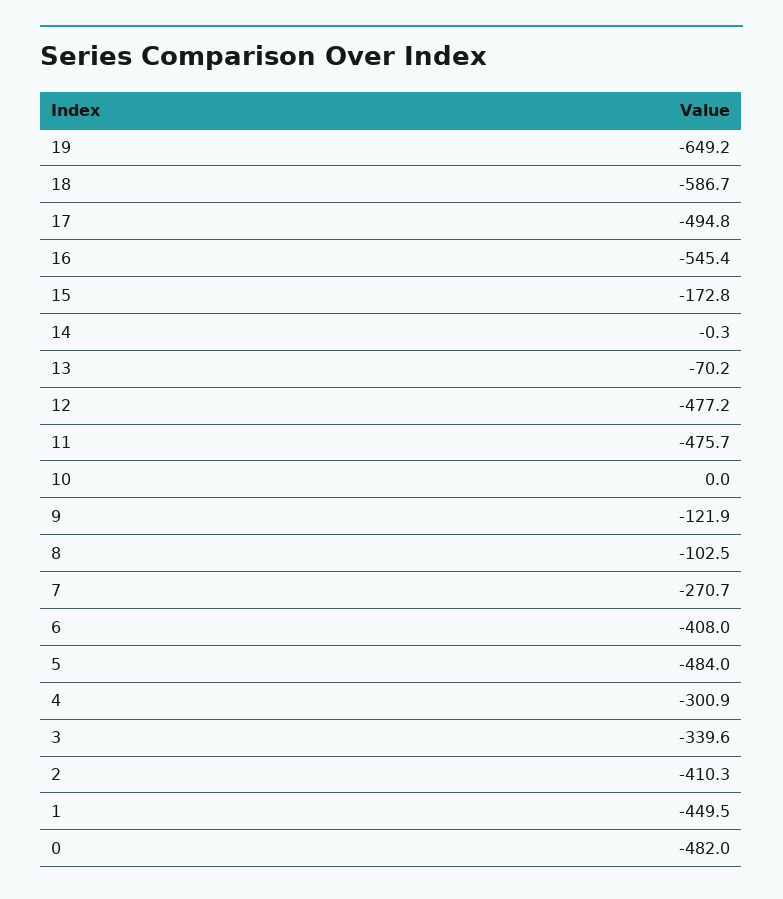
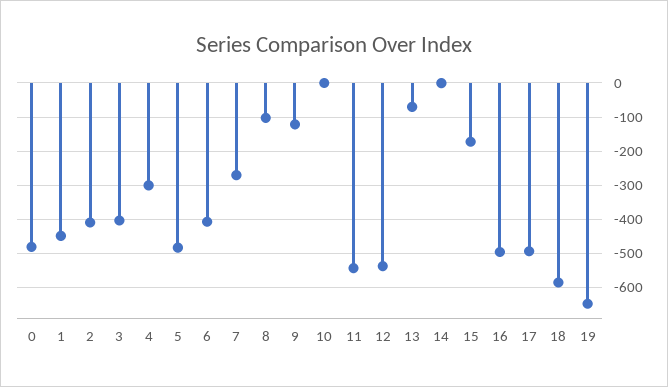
16: -545.4 -> -500
12: -477.2 -> -540
11: -475.7 -> -540
3: -339.6 -> -400

